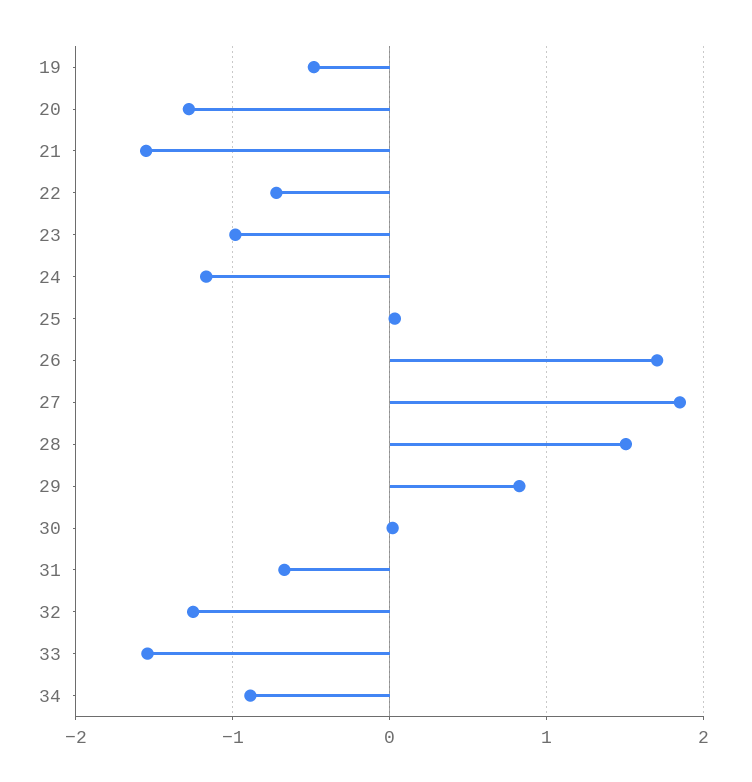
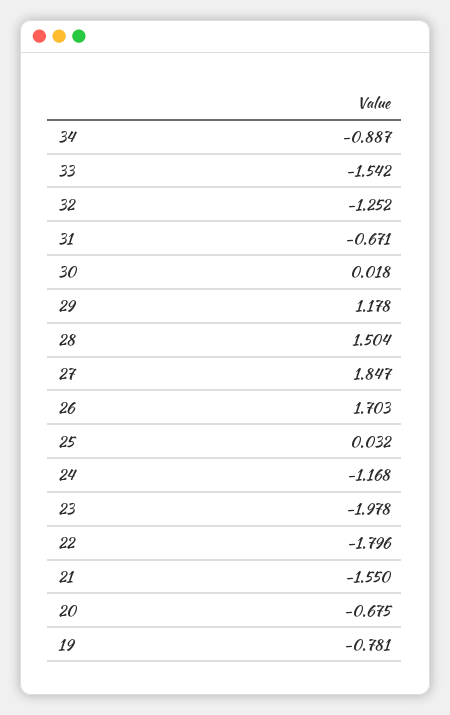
19: -0.5 -> -0.781
20: -1.3 -> -0.675
22: -0.7 -> -1.796
23: -1 -> -1.978
29: 0.8 -> 1.178

